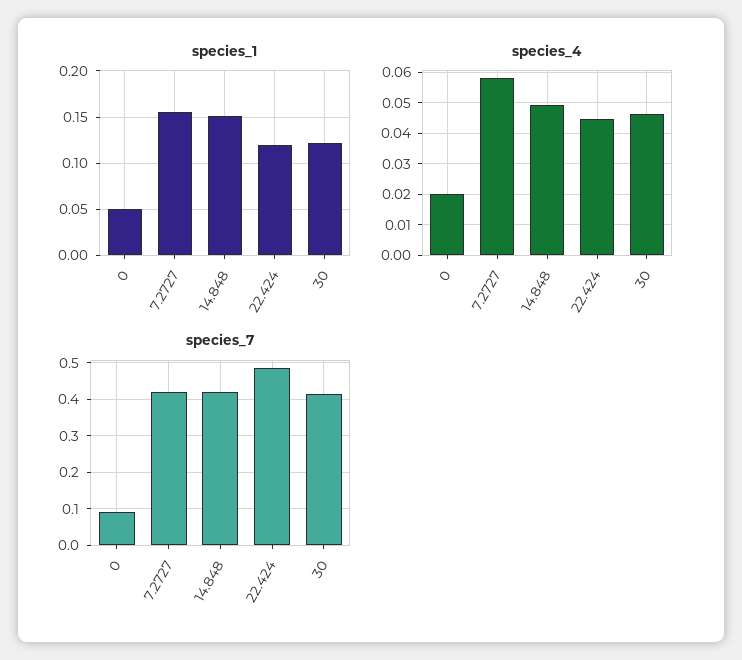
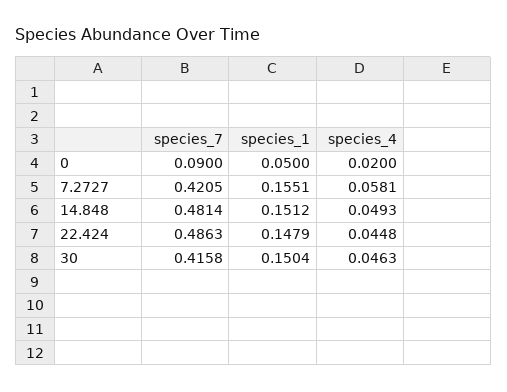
species_1, 22.424: 0.12 -> 0.1479
species_1, 30: 0.12 -> 0.1504
species_7, 14.848: 0.42 -> 0.4814

